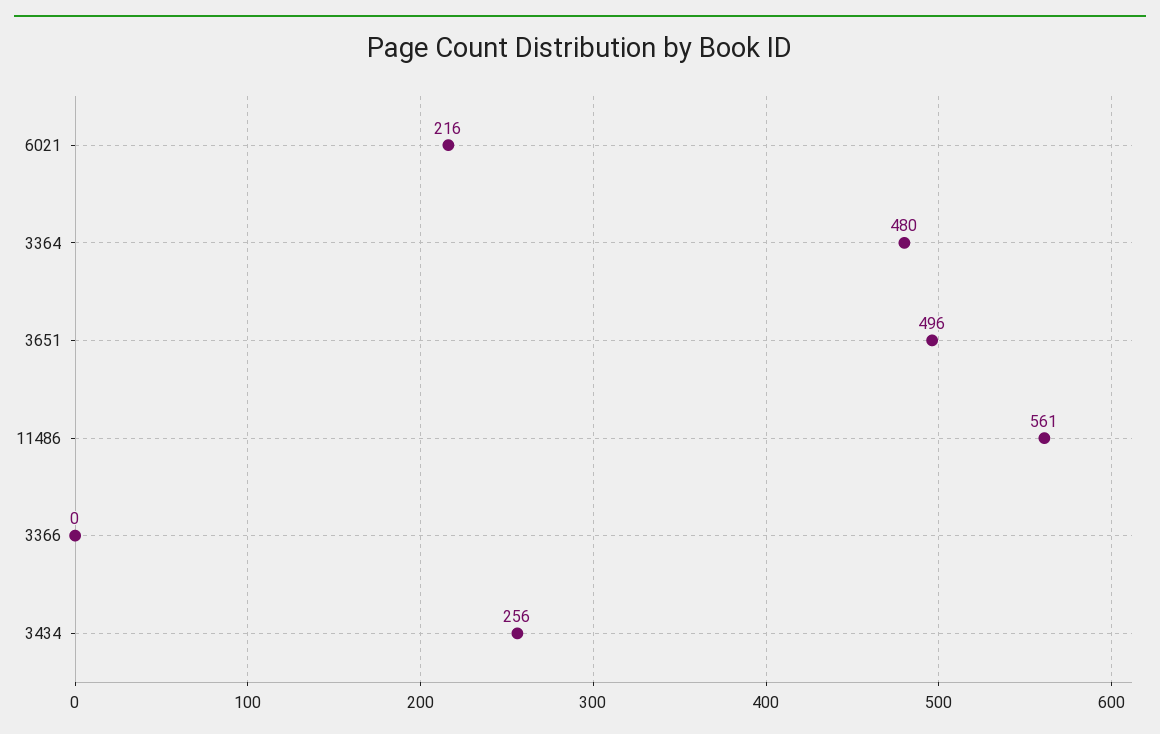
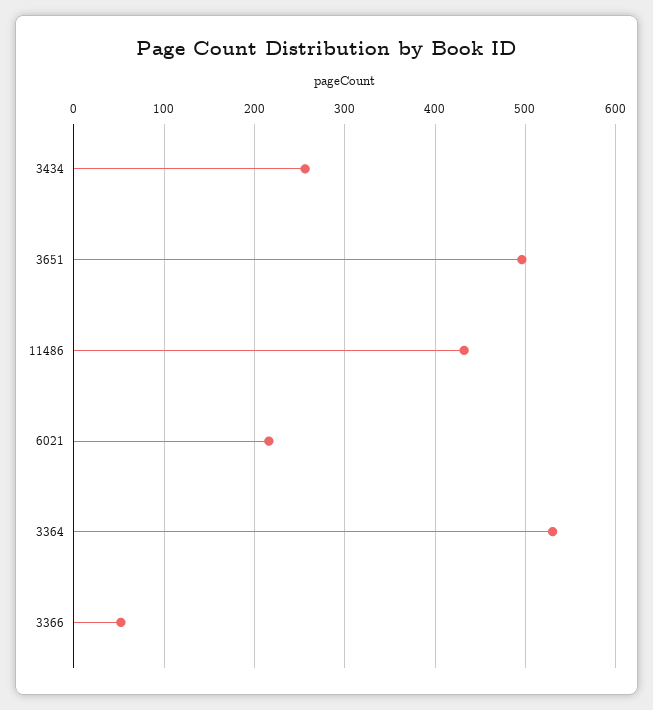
3364: 480 -> 530
11486: 561 -> 430
3366: 0 -> 50

